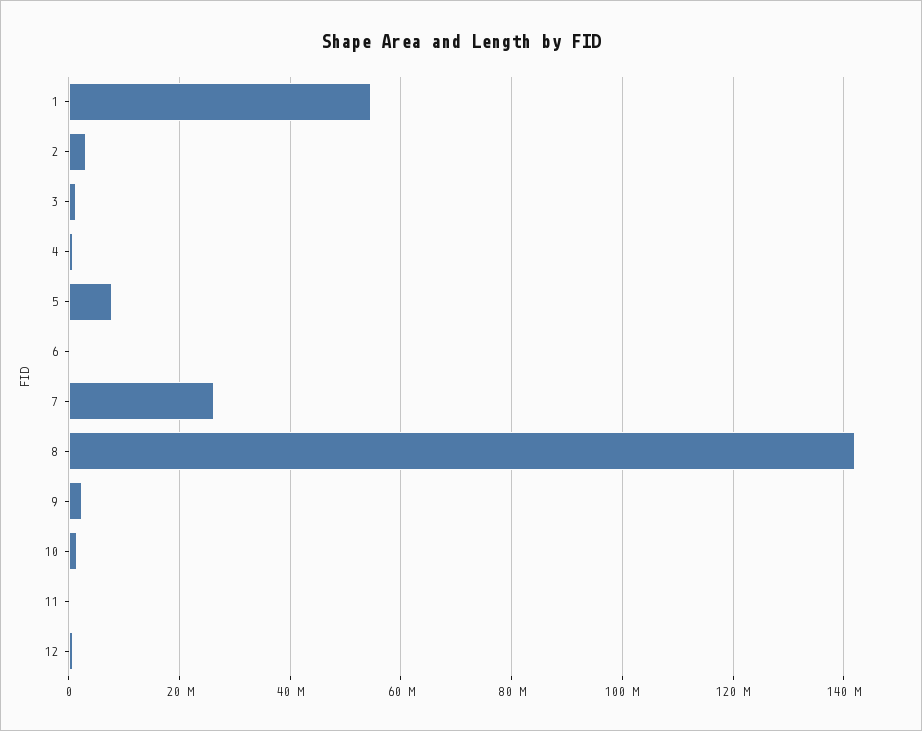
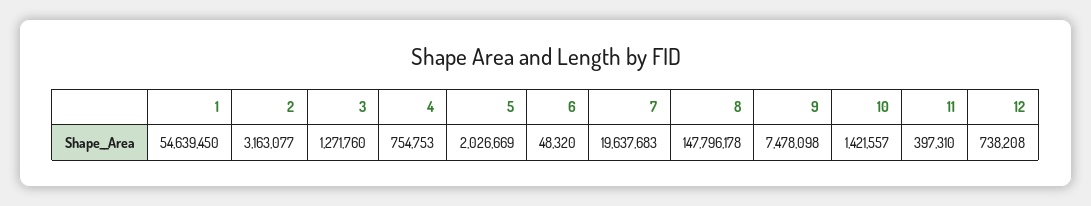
5: 8000000 -> 2026669
7: 26000000 -> 19637683
8: 142000000 -> 147796178
9: 2000000 -> 7478098

